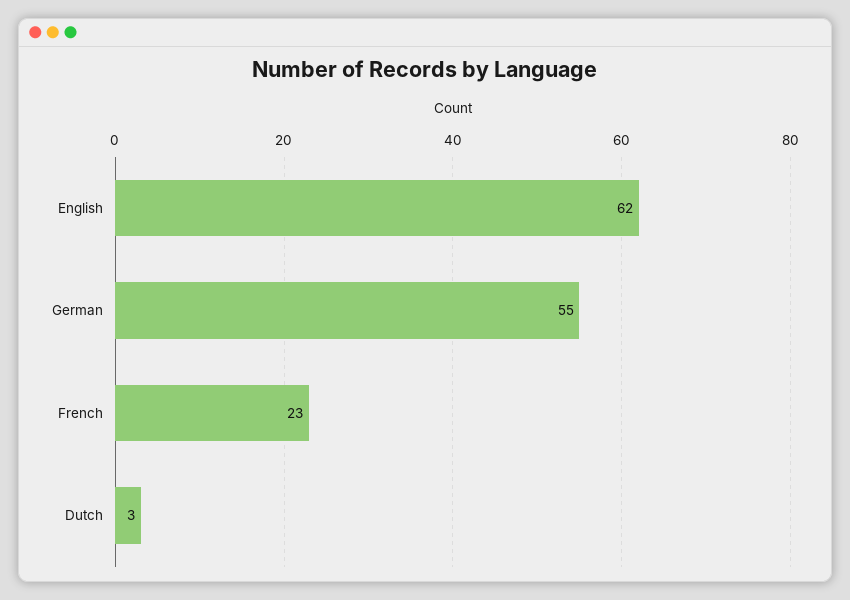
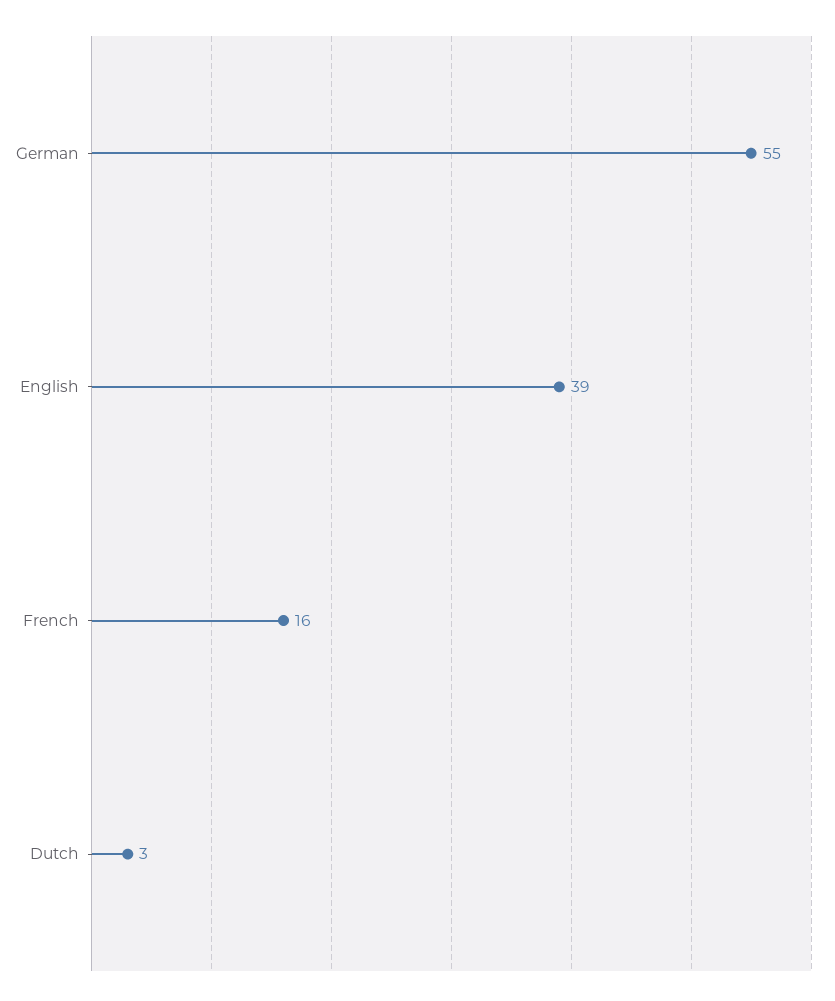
English: 62 -> 39
French: 23 -> 16

